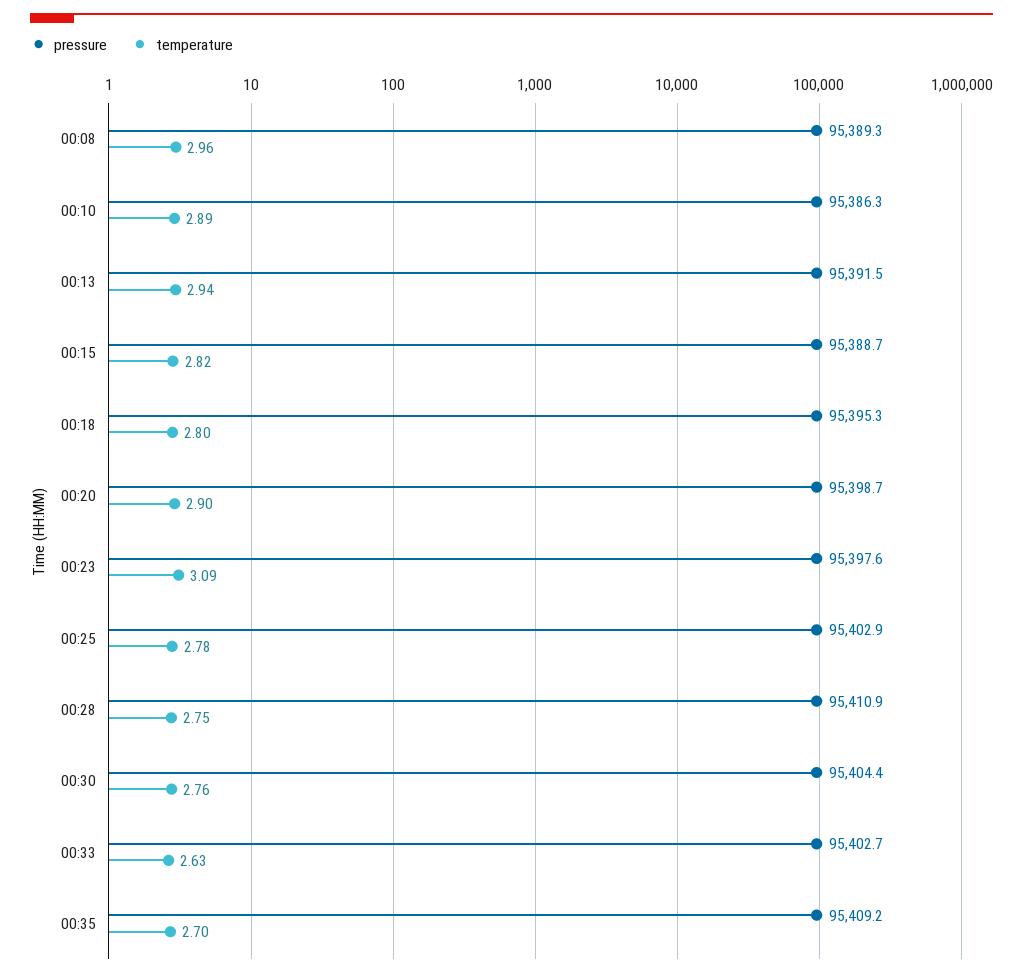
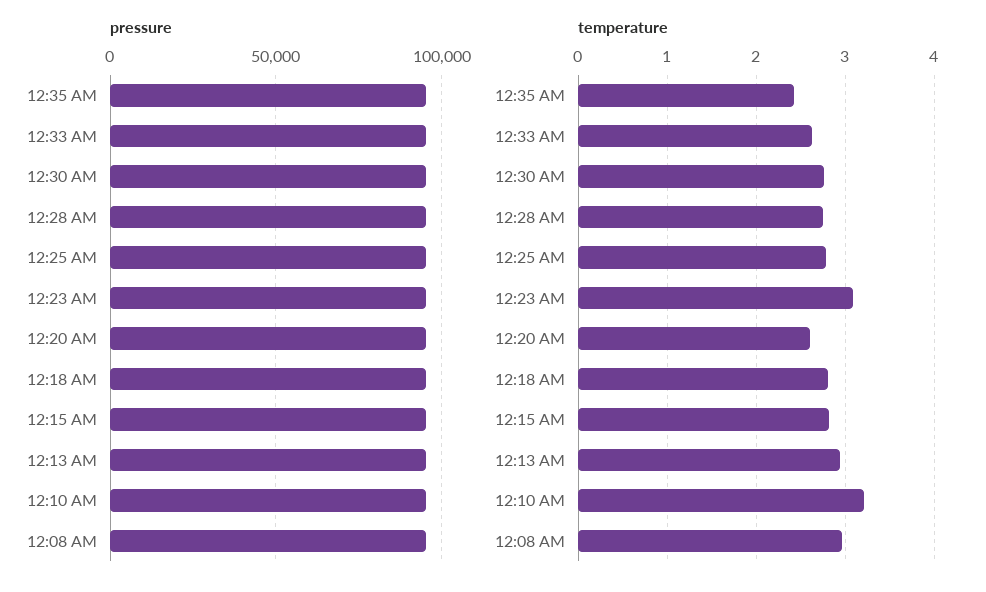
temperature, 00:10: 2.89 -> 3.2
temperature, 00:20: 2.9 -> 2.6
temperature, 00:35: 2.7 -> 2.4

